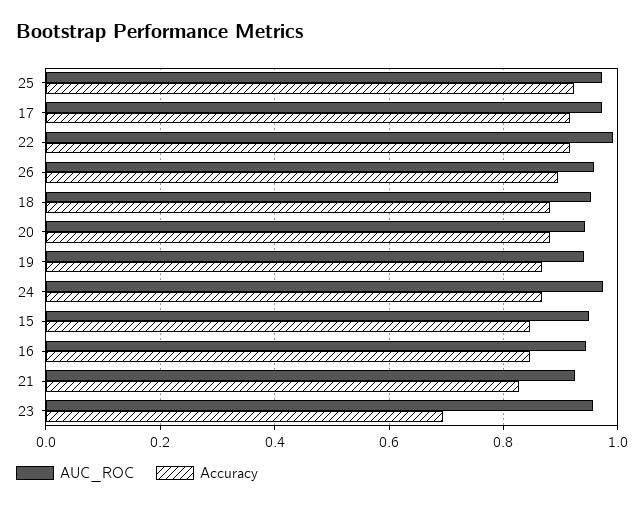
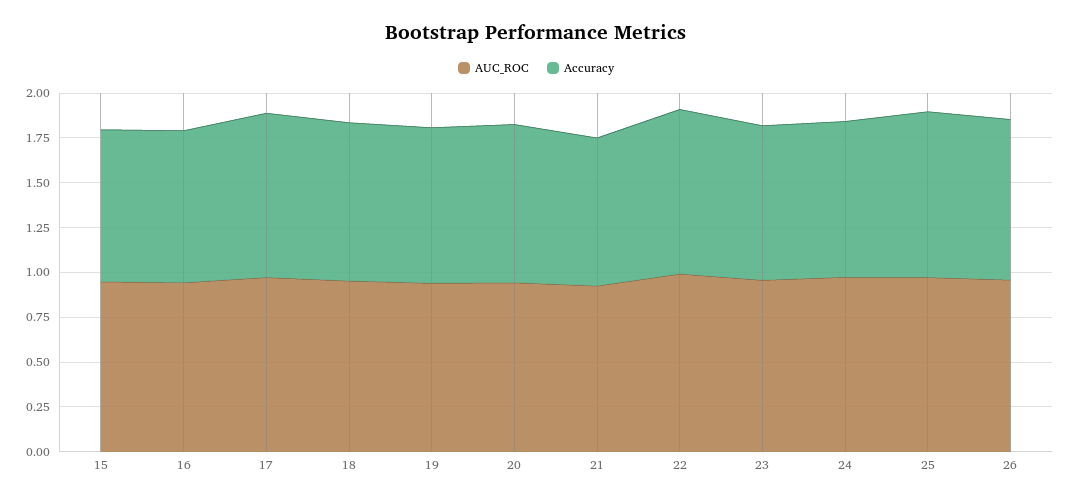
Accuracy, 23: 0.7 -> 0.85

